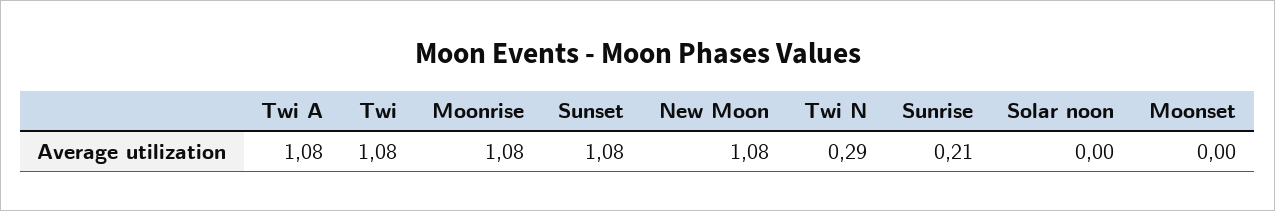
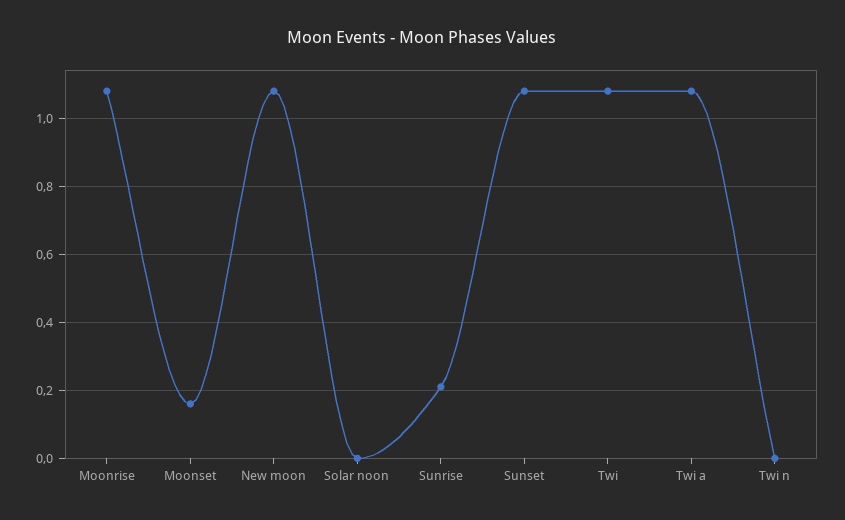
Twi N: 0.29 -> 0
Moonset: 0 -> 0.15

